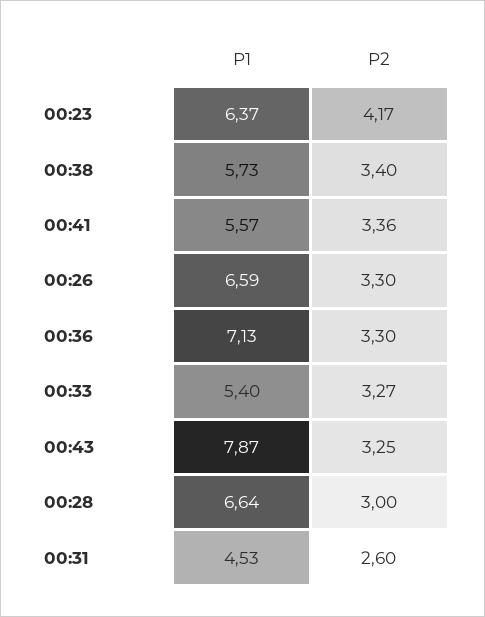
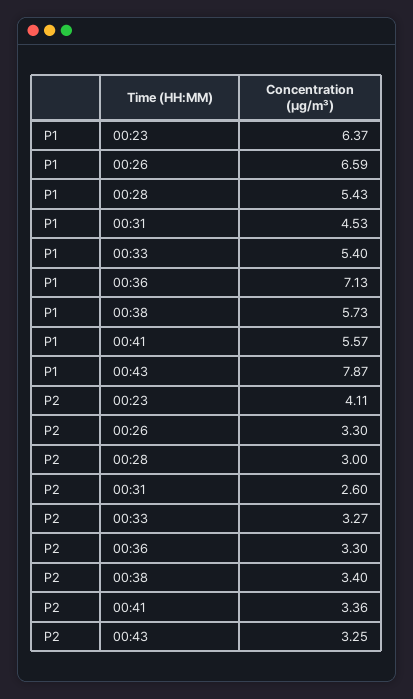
P2, 00:23: 4.17 -> 4.11
P1, 00:28: 6.64 -> 5.43

